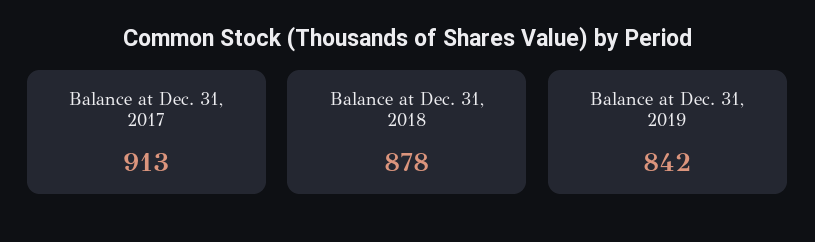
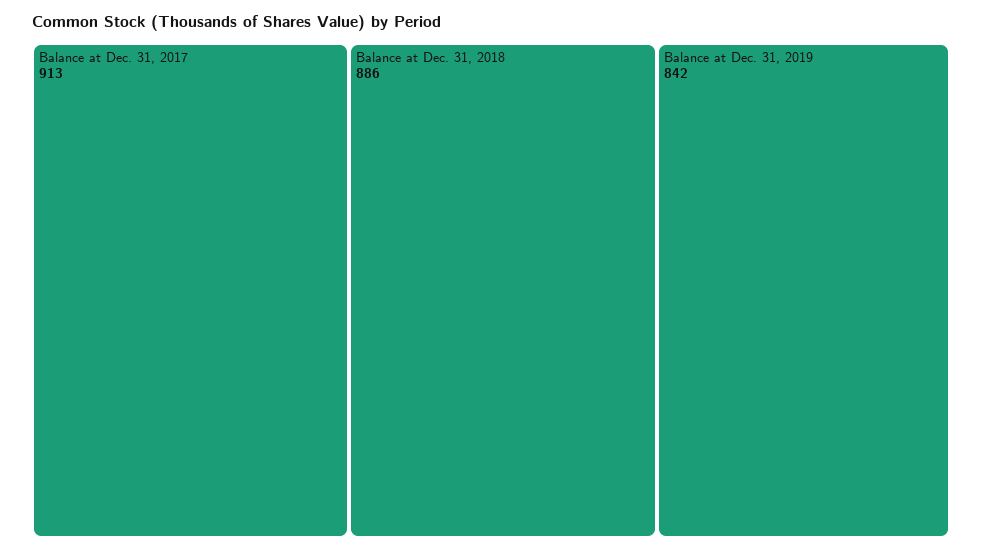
Balance at Dec. 31, 2018: 878 -> 886

